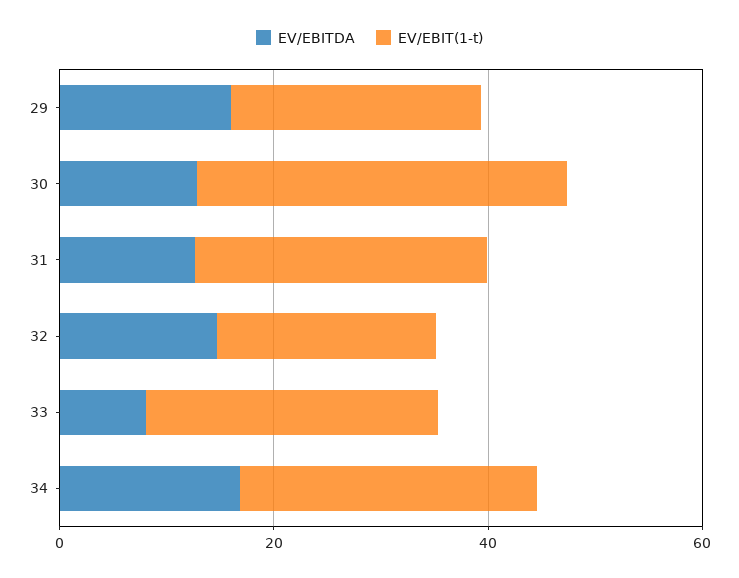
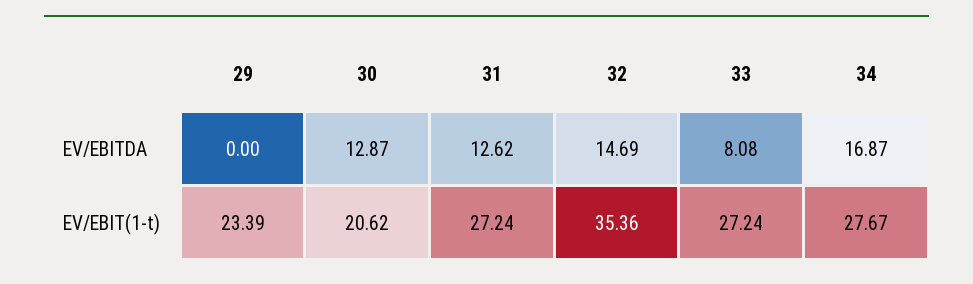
EV/EBITDA, 29: 15 -> 0
EV/EBIT(1-t), 30: 35 -> 20.62
EV/EBIT(1-t), 32: 20 -> 35.36

